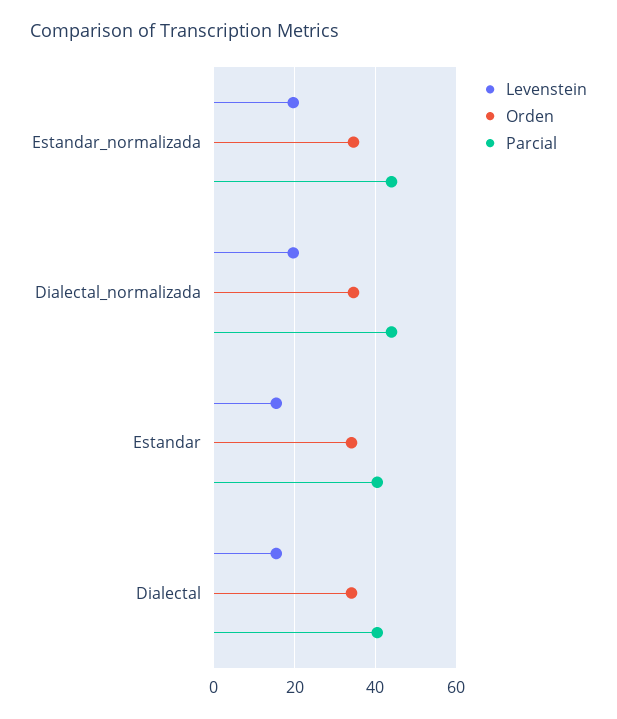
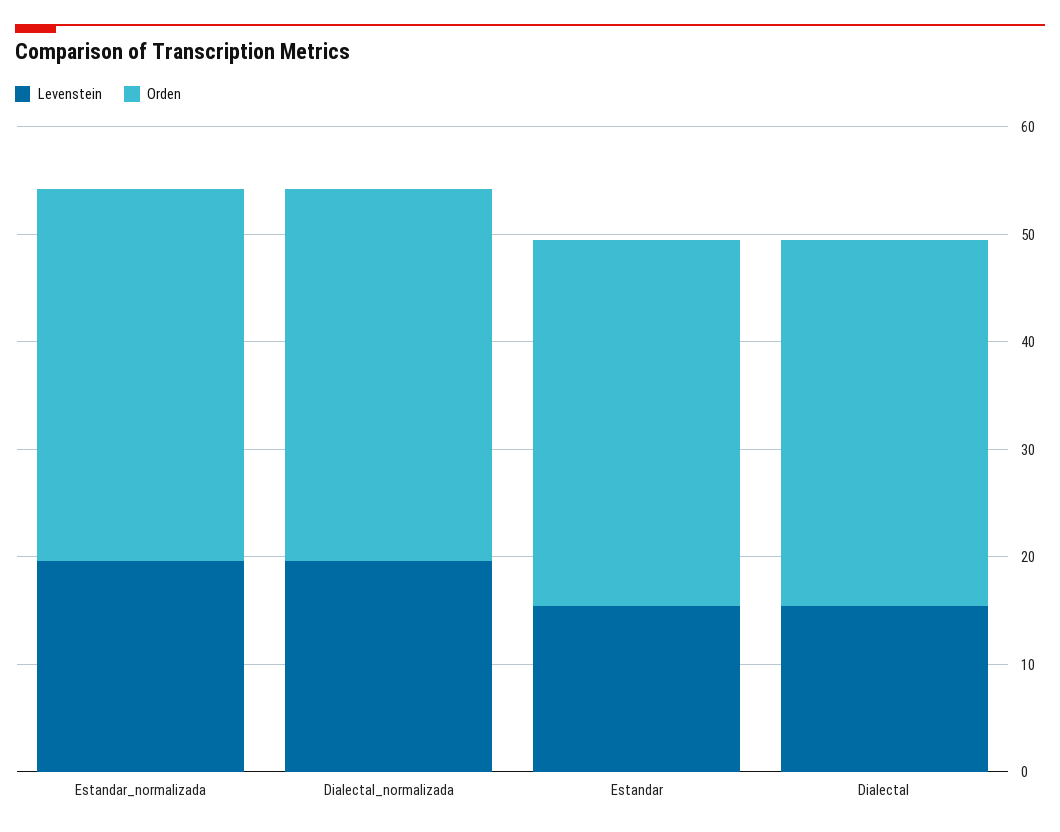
Parcial, Estandar_normalizada: 44 -> none
Parcial, Dialectal_normalizada: 44 -> none
Parcial, Estandar: 40 -> none
Parcial, Dialectal: 40 -> none

